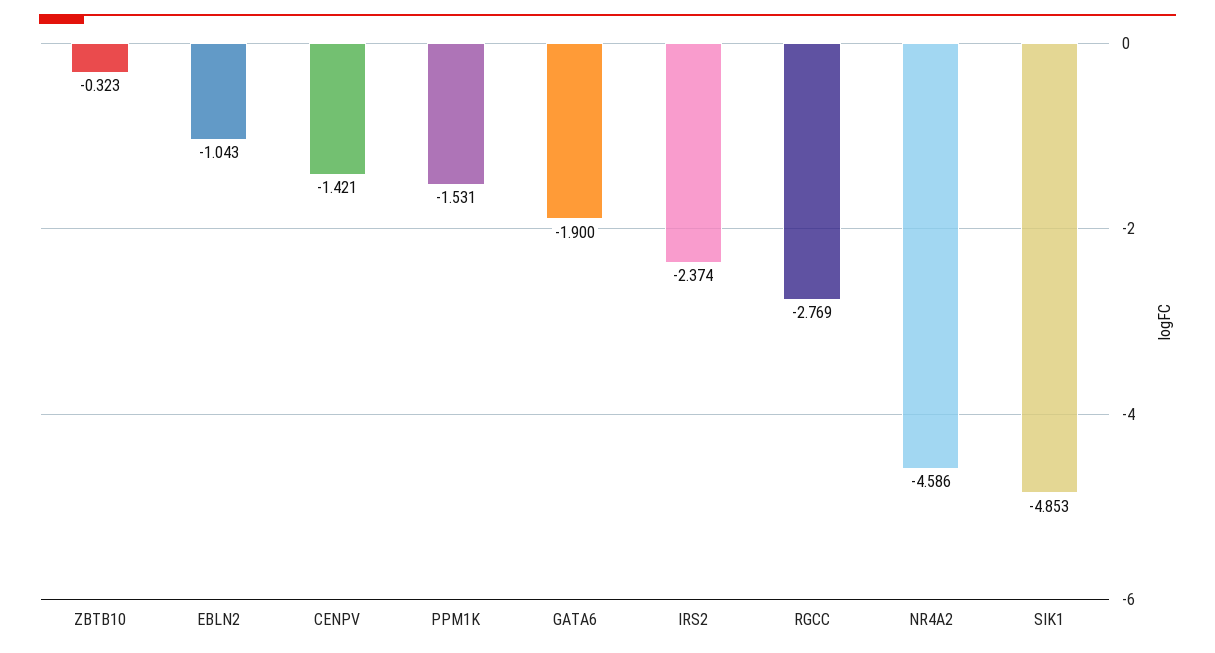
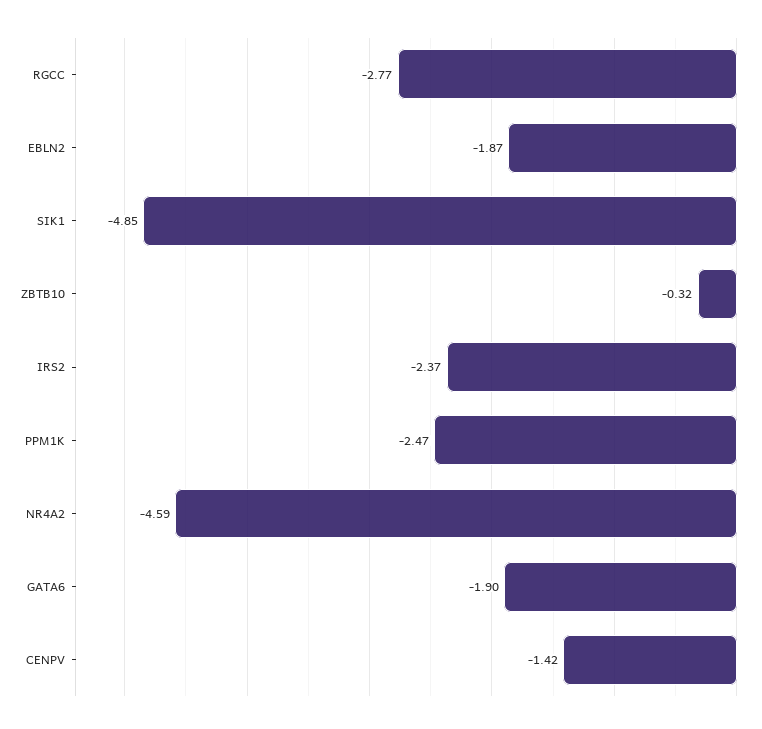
EBLN2: -1.043 -> -1.87
PPM1K: -1.531 -> -2.47

